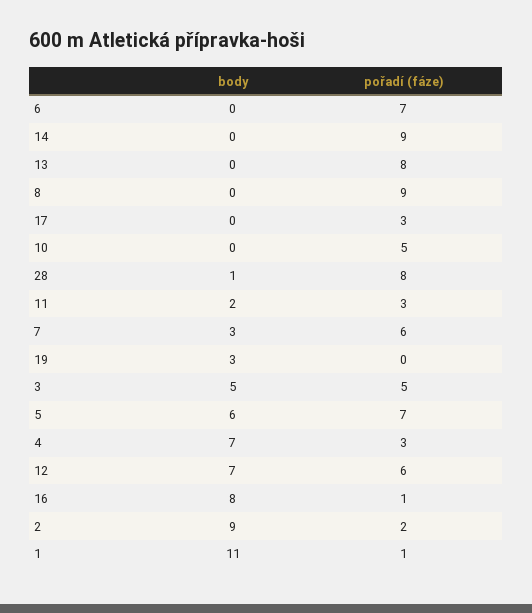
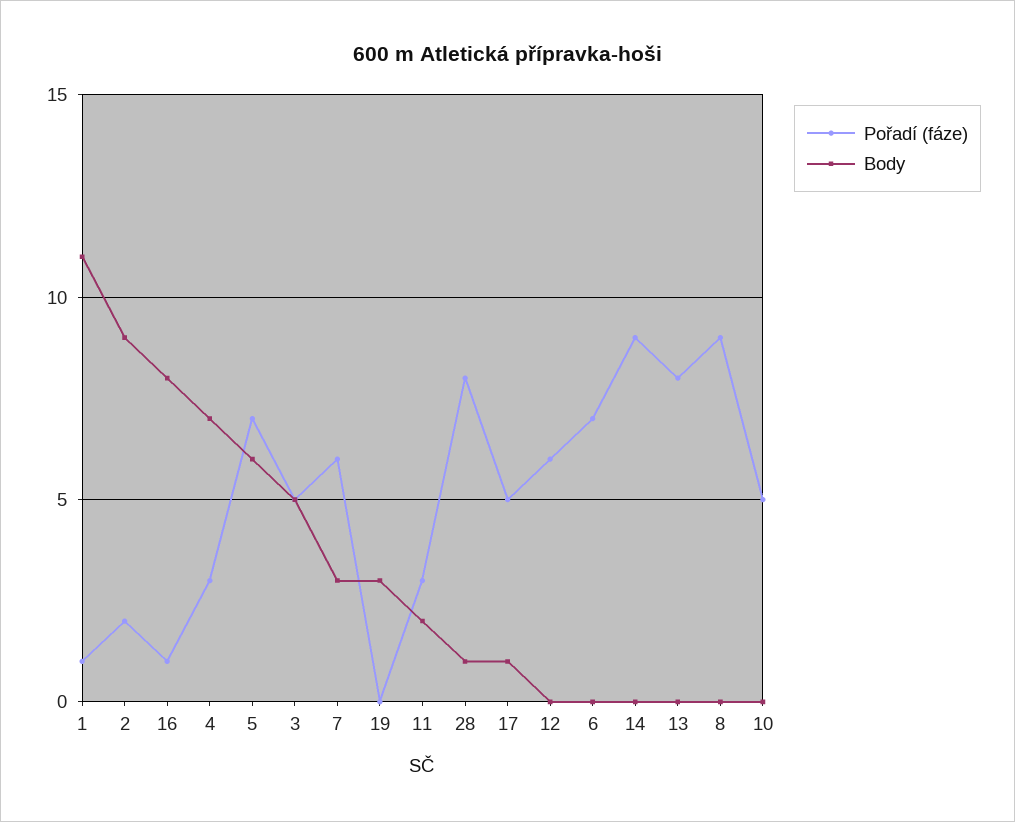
body, 17: 0 -> 1
pořadí (fáze), 17: 3 -> 5
body, 12: 7 -> 0

